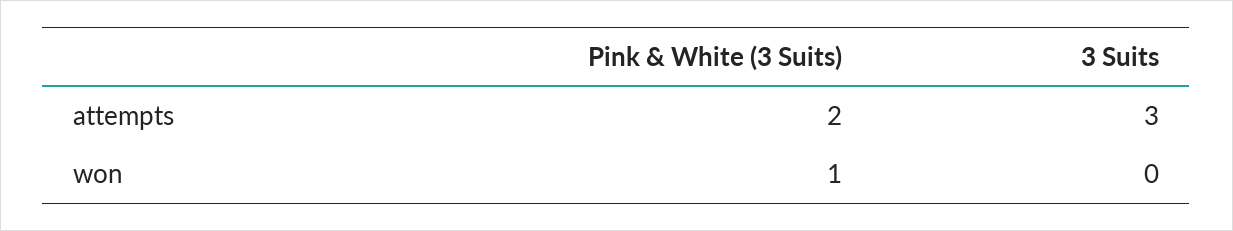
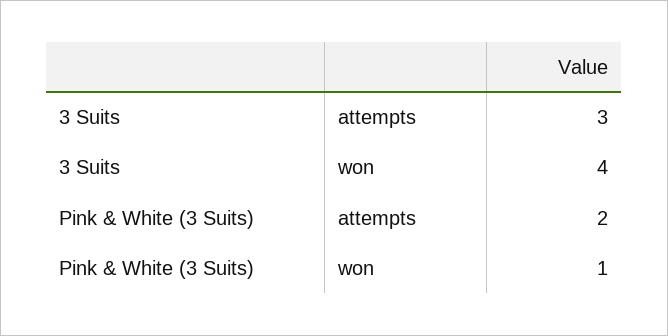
3 Suits, won: 0 -> 4

